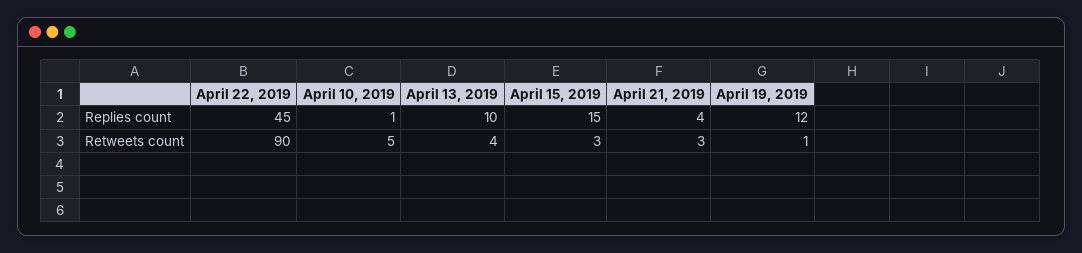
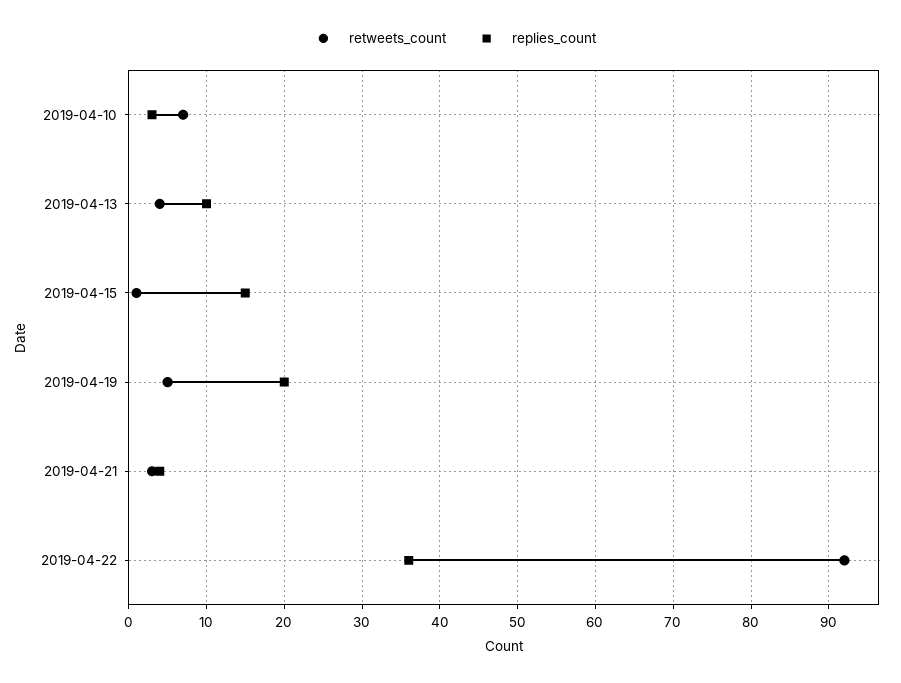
Replies count, April 22, 2019: 45 -> 36
Replies count, April 10, 2019: 1 -> 3
Replies count, April 19, 2019: 12 -> 20
Retweets count, April 22, 2019: 90 -> 92
Retweets count, April 10, 2019: 5 -> 7
Retweets count, April 15, 2019: 3 -> 1
Retweets count, April 19, 2019: 1 -> 5

